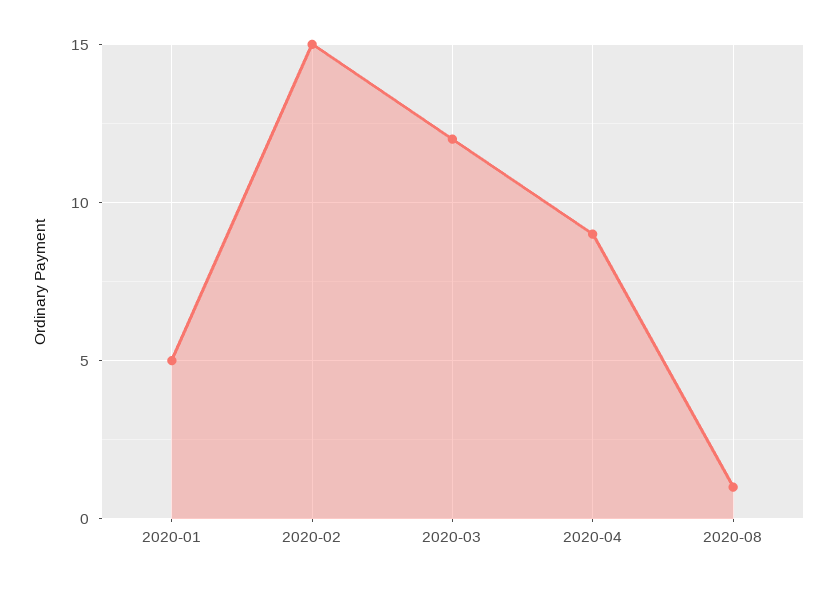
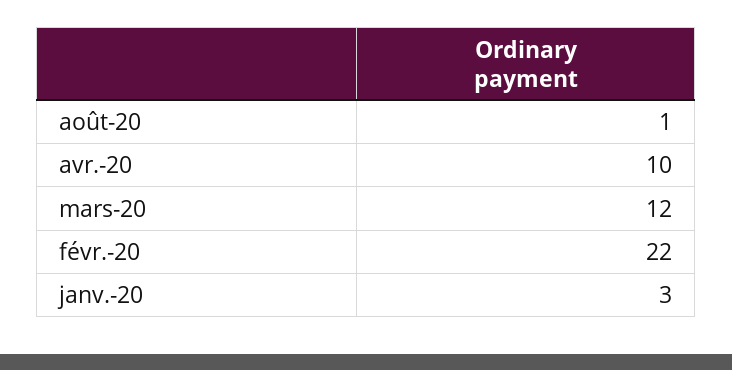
2020-01: 5 -> 3
2020-02: 15 -> 22
2020-04: 9 -> 10

